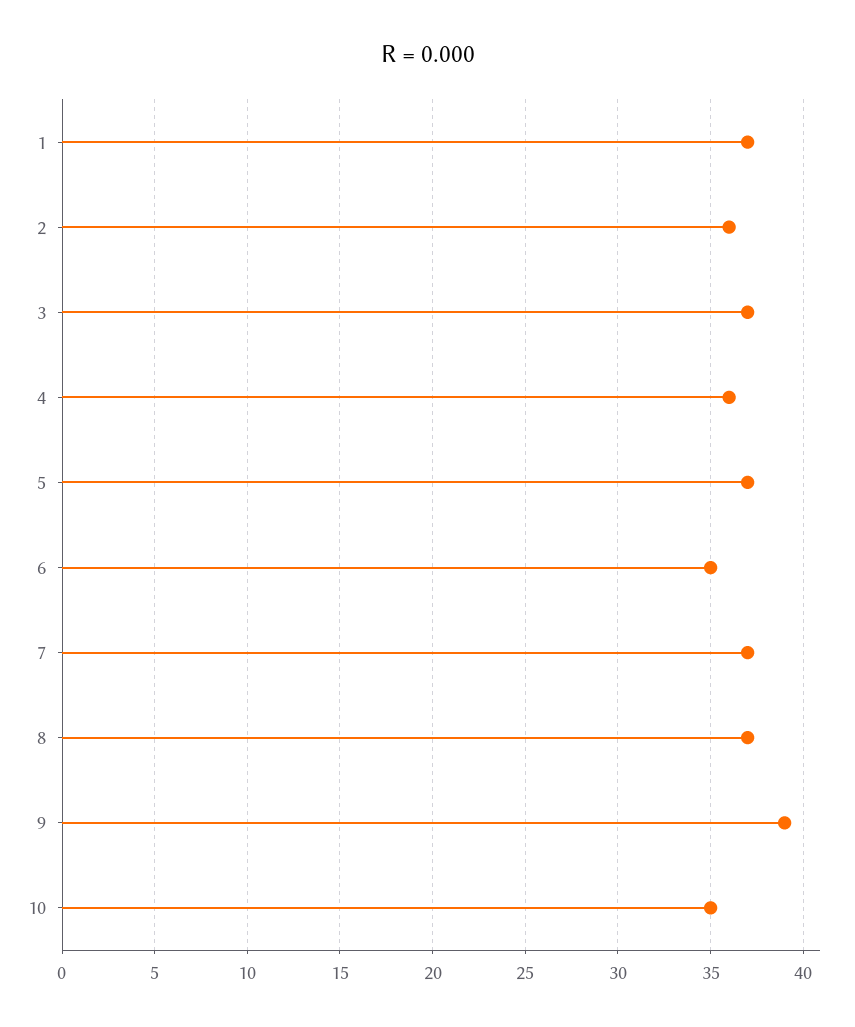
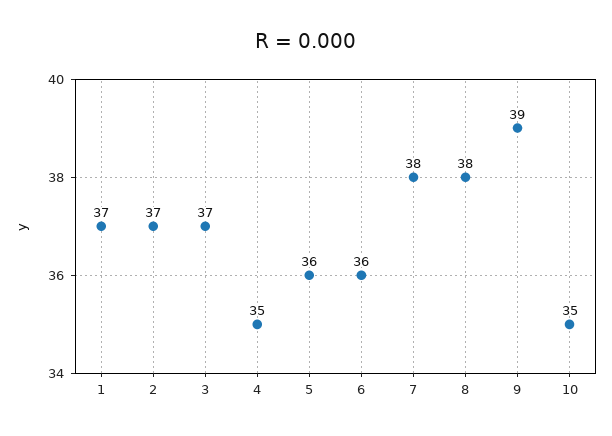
2: 36 -> 37
4: 36 -> 35
5: 37 -> 36
6: 35 -> 36
7: 37 -> 38
8: 37 -> 38

